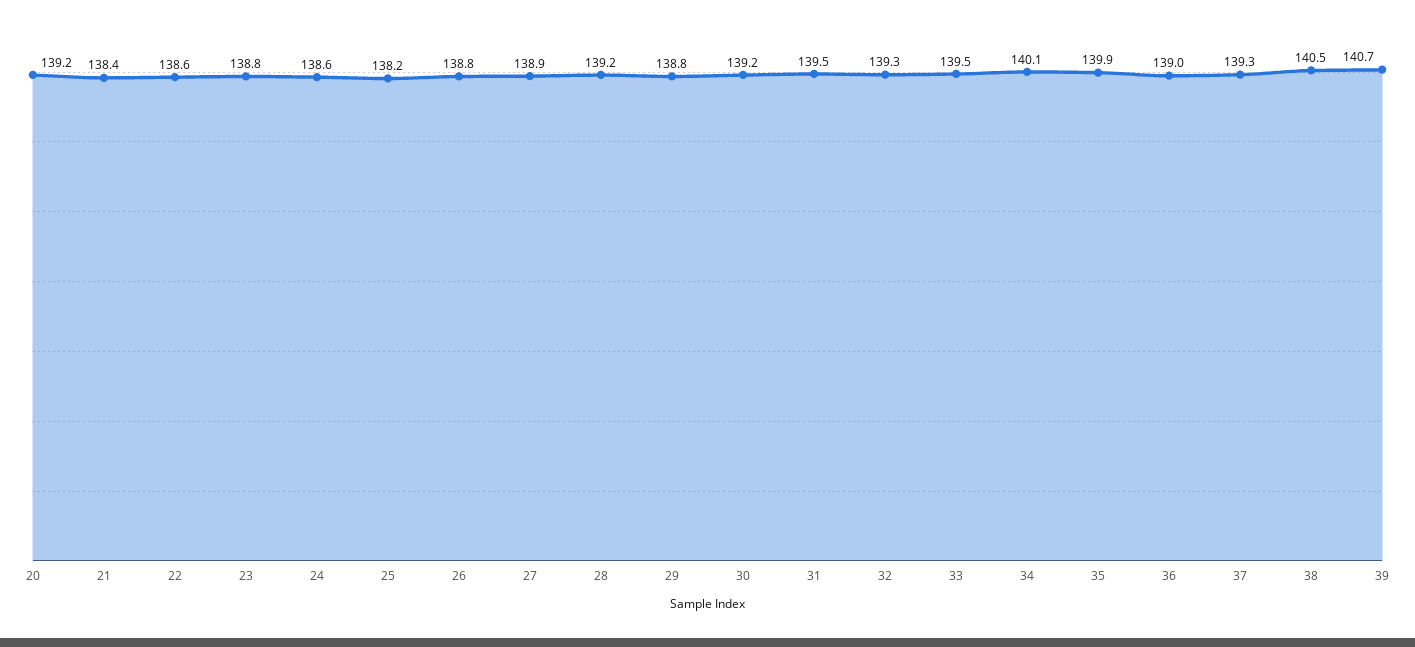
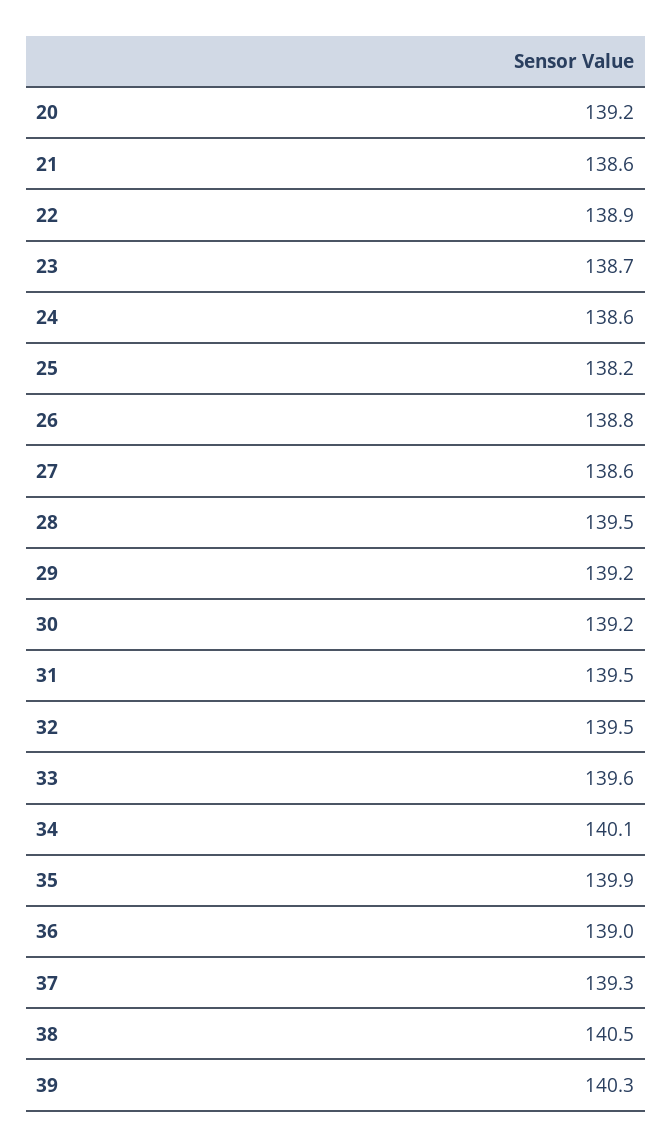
21: 138.4 -> 138.6
22: 138.6 -> 138.9
23: 138.8 -> 138.7
27: 138.9 -> 138.6
28: 139.2 -> 139.5
29: 138.8 -> 139.2
32: 139.3 -> 139.5
33: 139.5 -> 139.6
39: 140.7 -> 140.3

